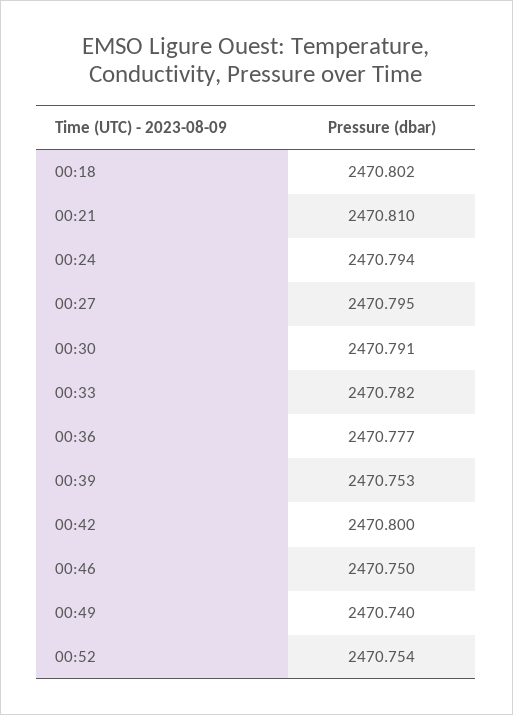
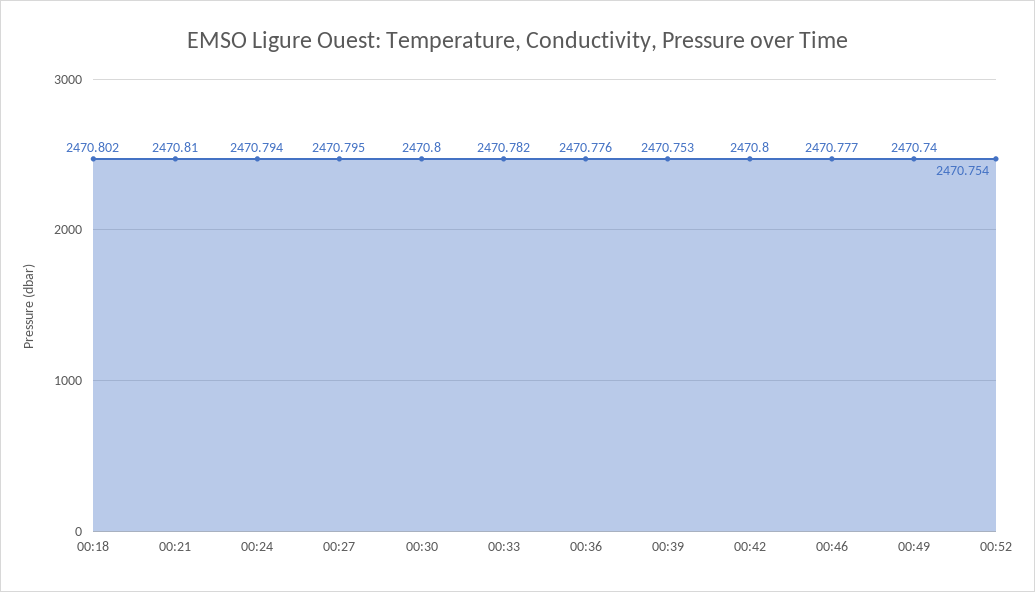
00:30: 2470.791 -> 2470.8
00:36: 2470.777 -> 2470.776
00:46: 2470.75 -> 2470.777

